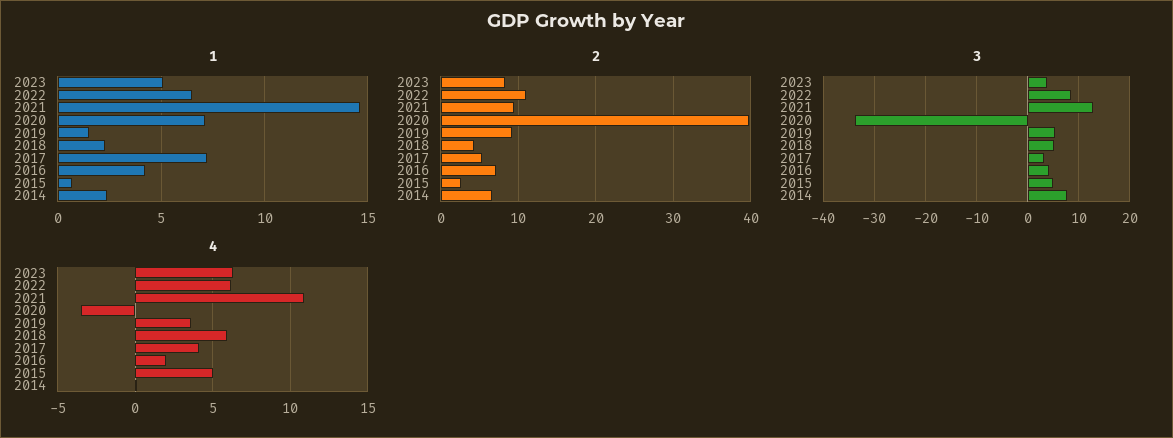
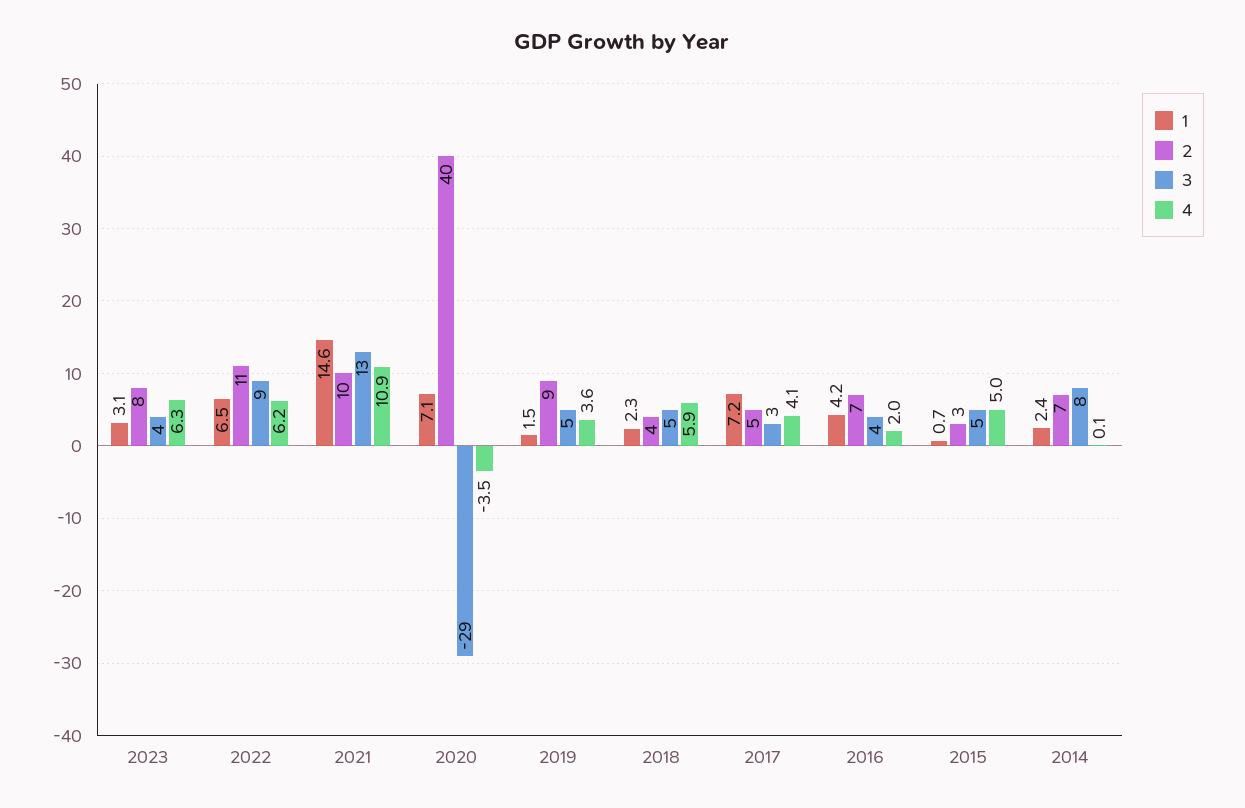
1, 2023: 5 -> 3.1
3, 2020: -34 -> -29

